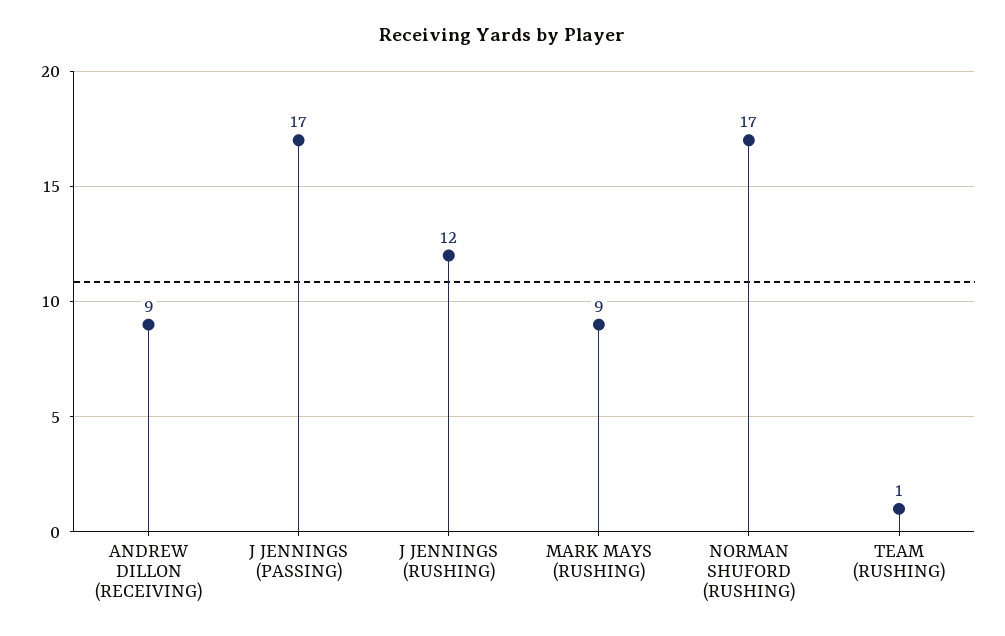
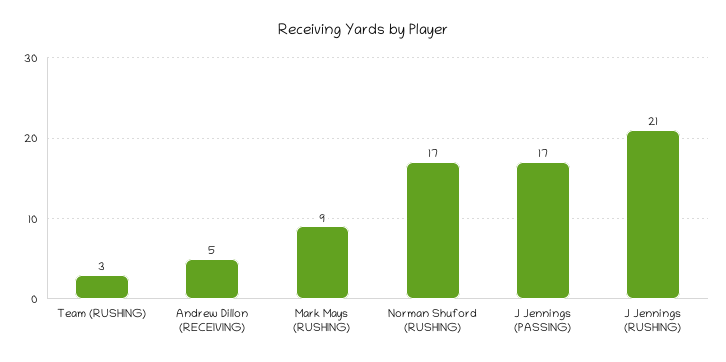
ANDREW DILLON (RECEIVING): 9 -> 5
J JENNINGS (RUSHING): 12 -> 21
TEAM (RUSHING): 1 -> 3

